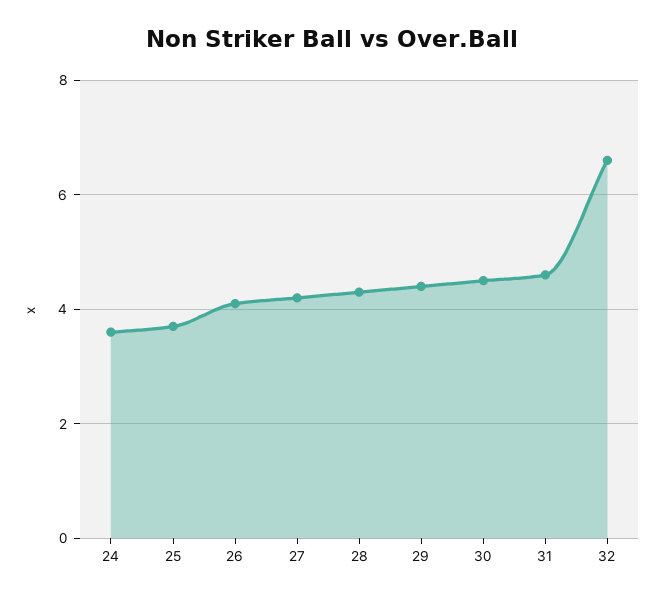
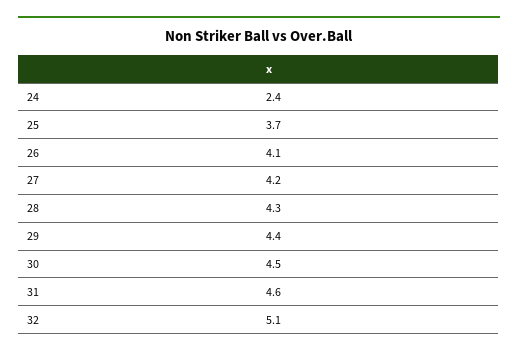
24: 3.5 -> 2.4
32: 6.5 -> 5.1

